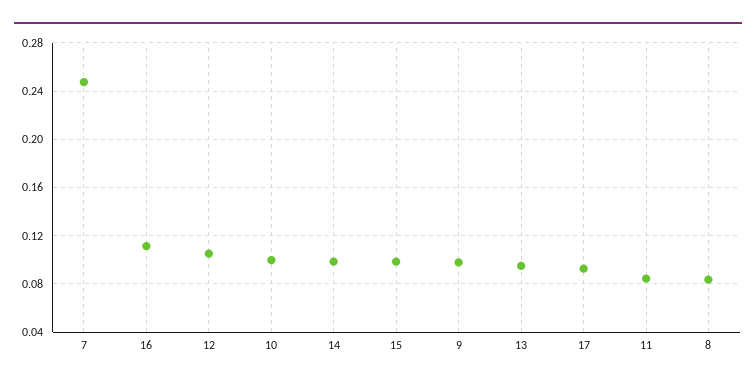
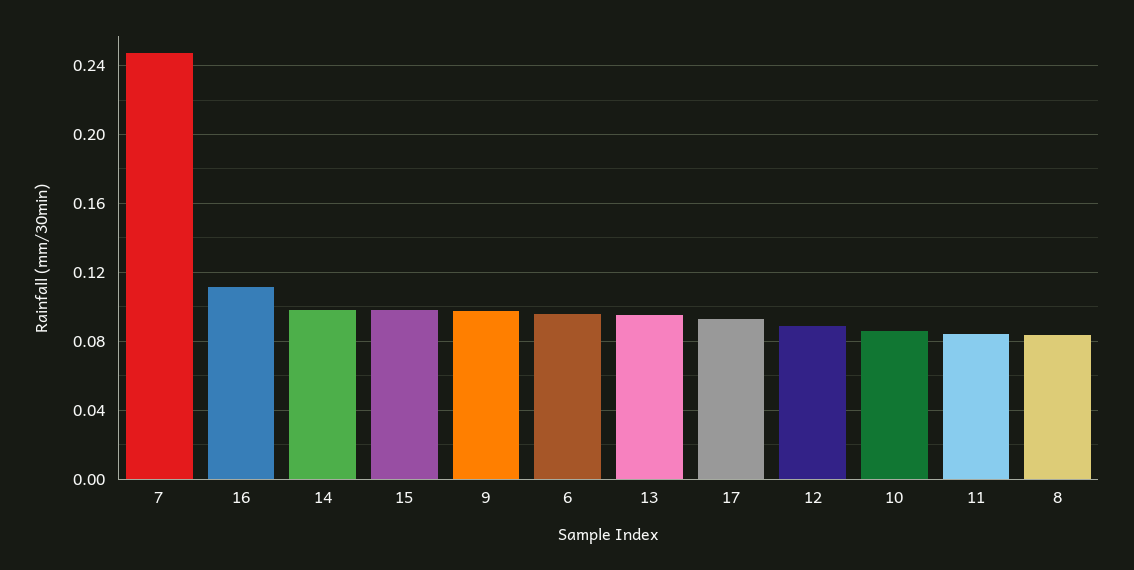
12: 0.105 -> 0.09
10: 0.1 -> 0.085
6: none -> 0.095

